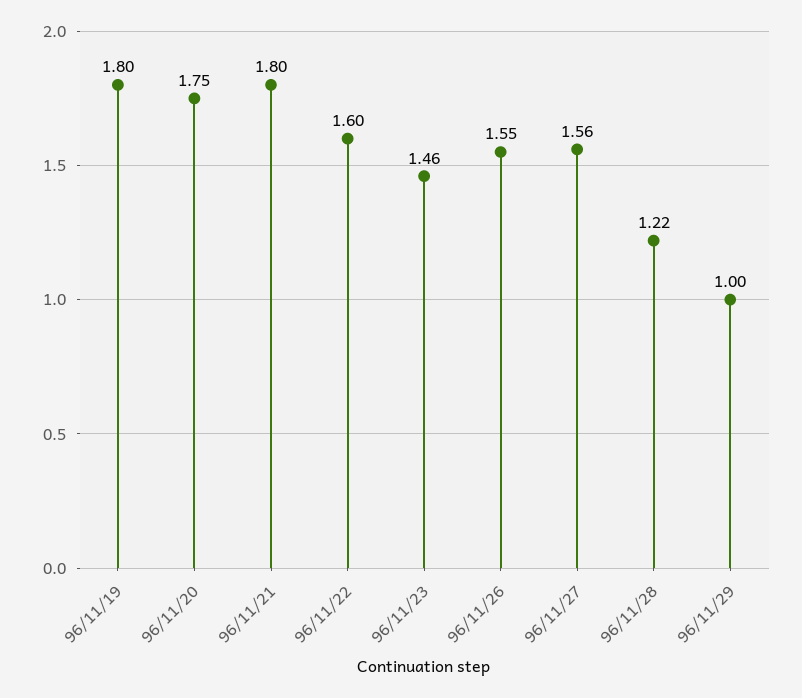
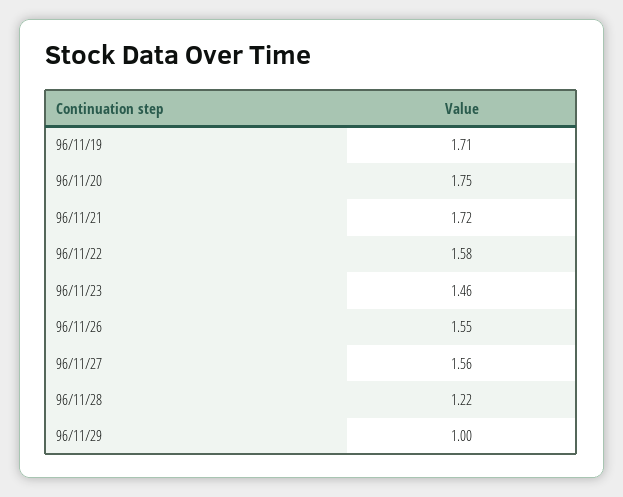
96/11/19: 1.8 -> 1.71
96/11/21: 1.8 -> 1.72
96/11/22: 1.6 -> 1.58

